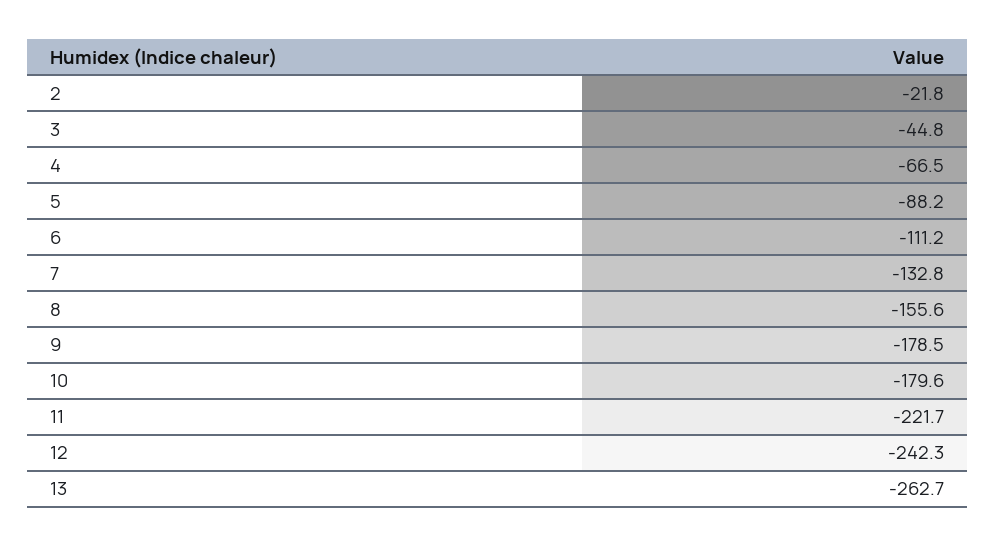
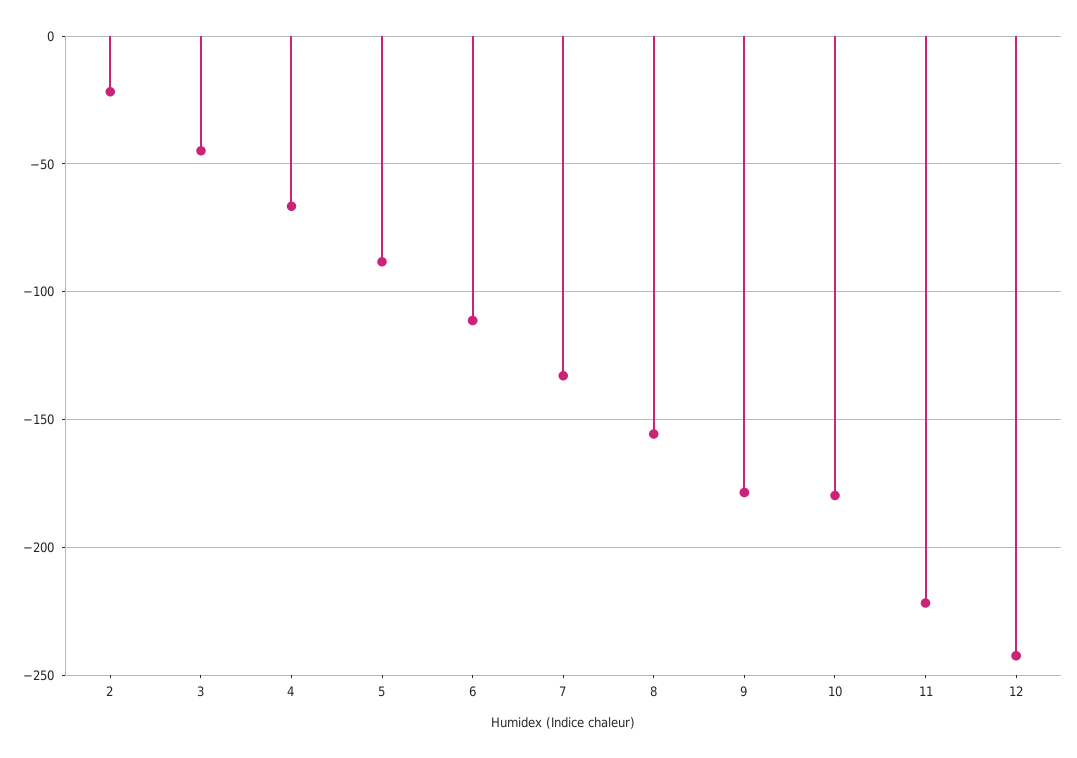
13: -262.7 -> none

